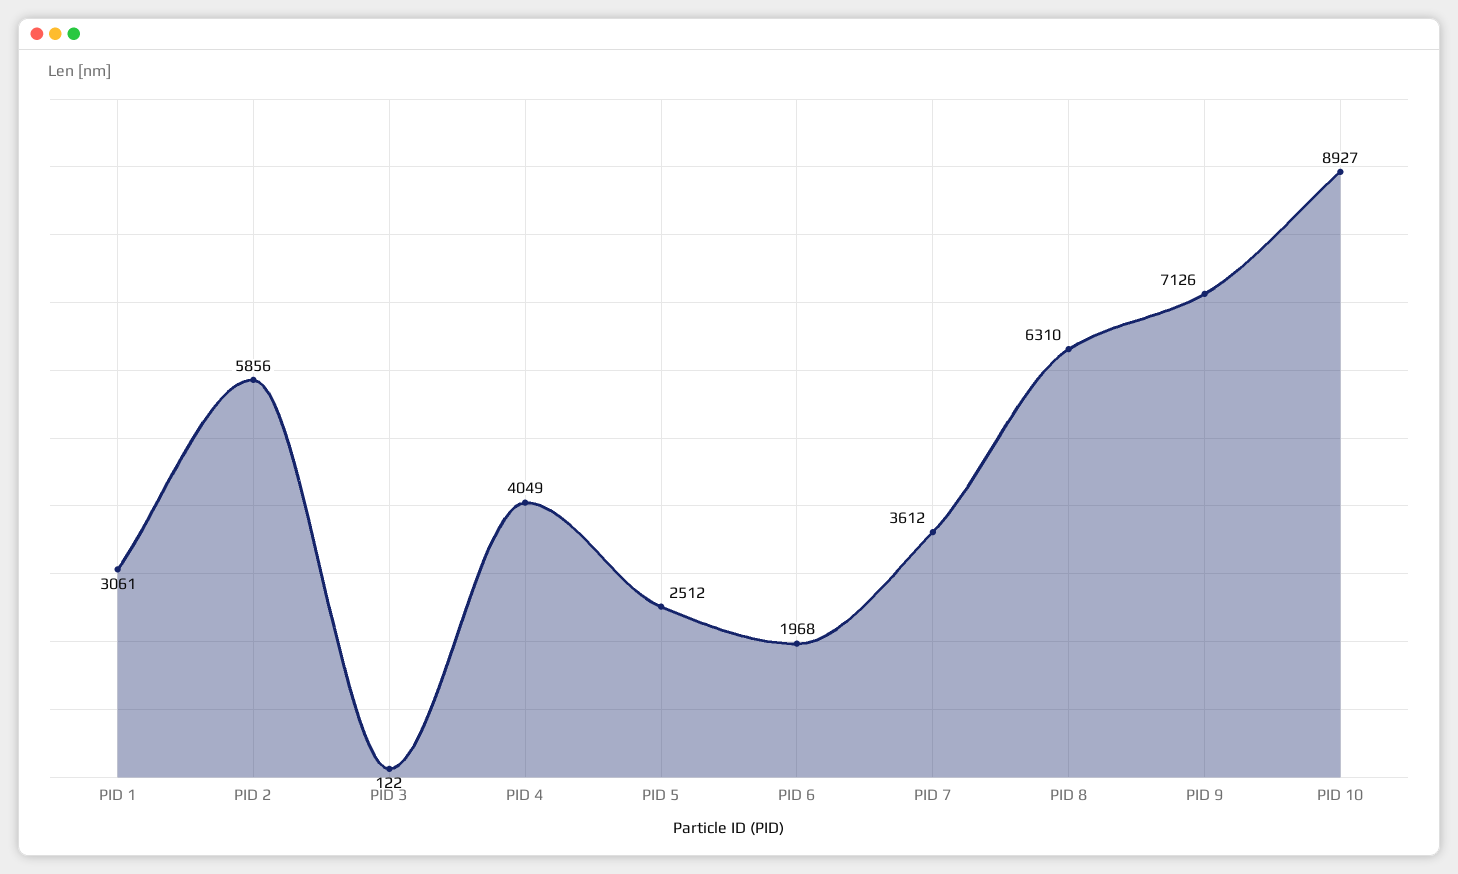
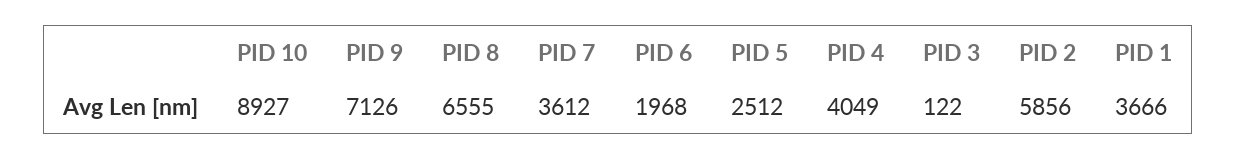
PID 1: 3061 -> 3666
PID 8: 6310 -> 6555

